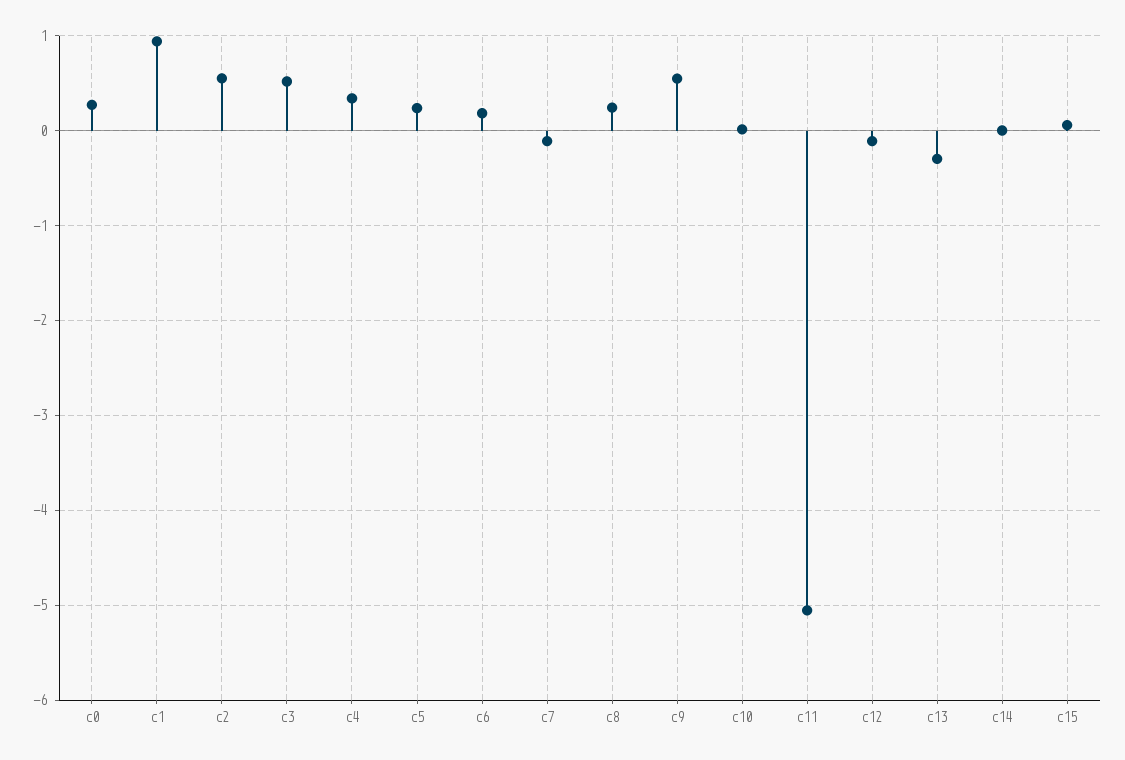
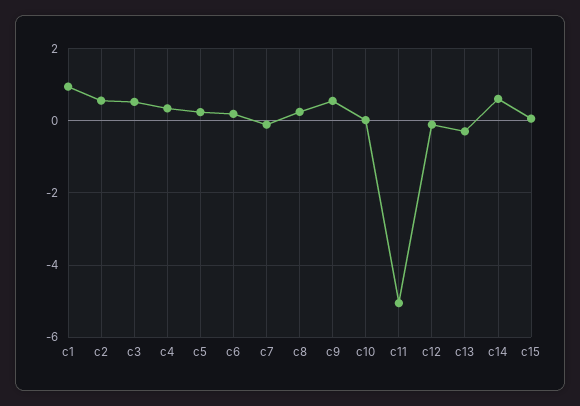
c0: 0.3 -> none
c14: 0 -> 0.6

